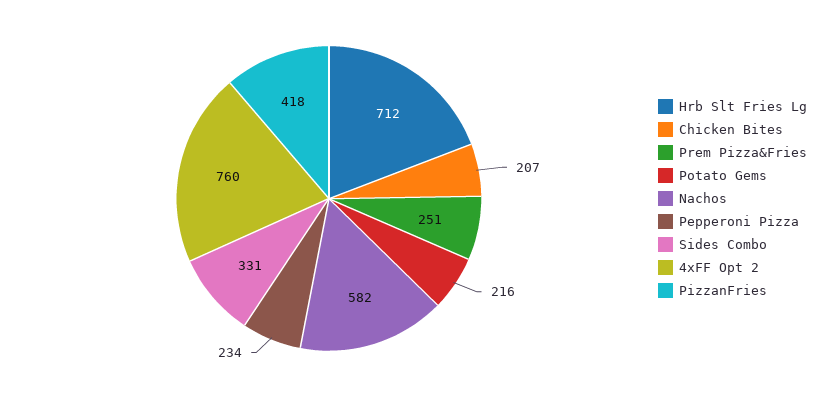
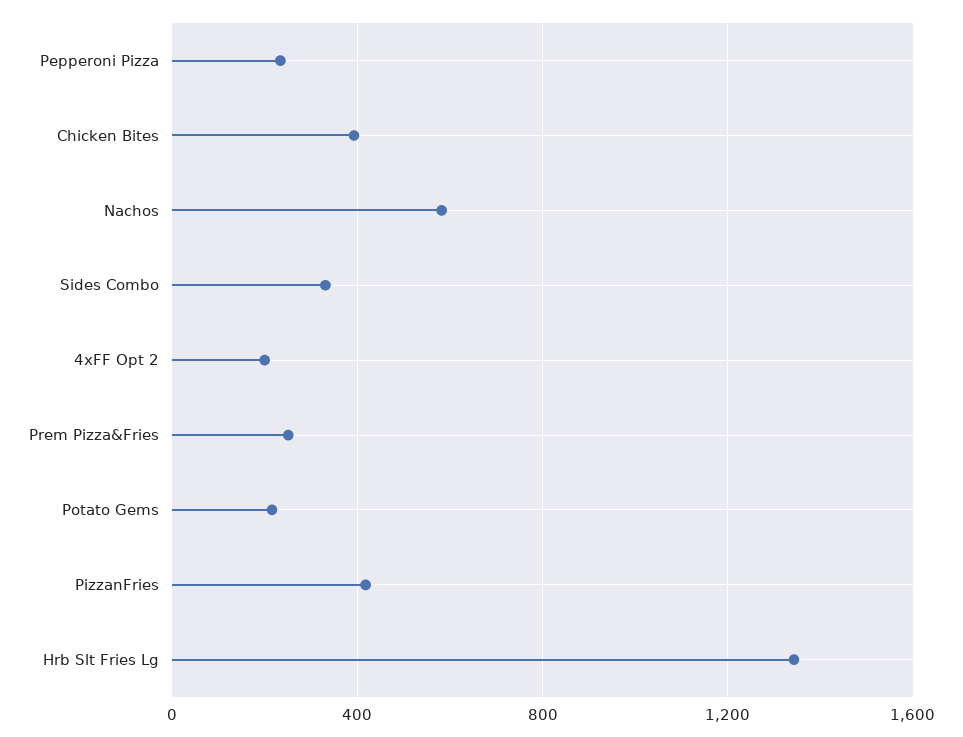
Hrb Slt Fries Lg: 712 -> 1350
Chicken Bites: 207 -> 400
4xFF Opt 2: 760 -> 200

